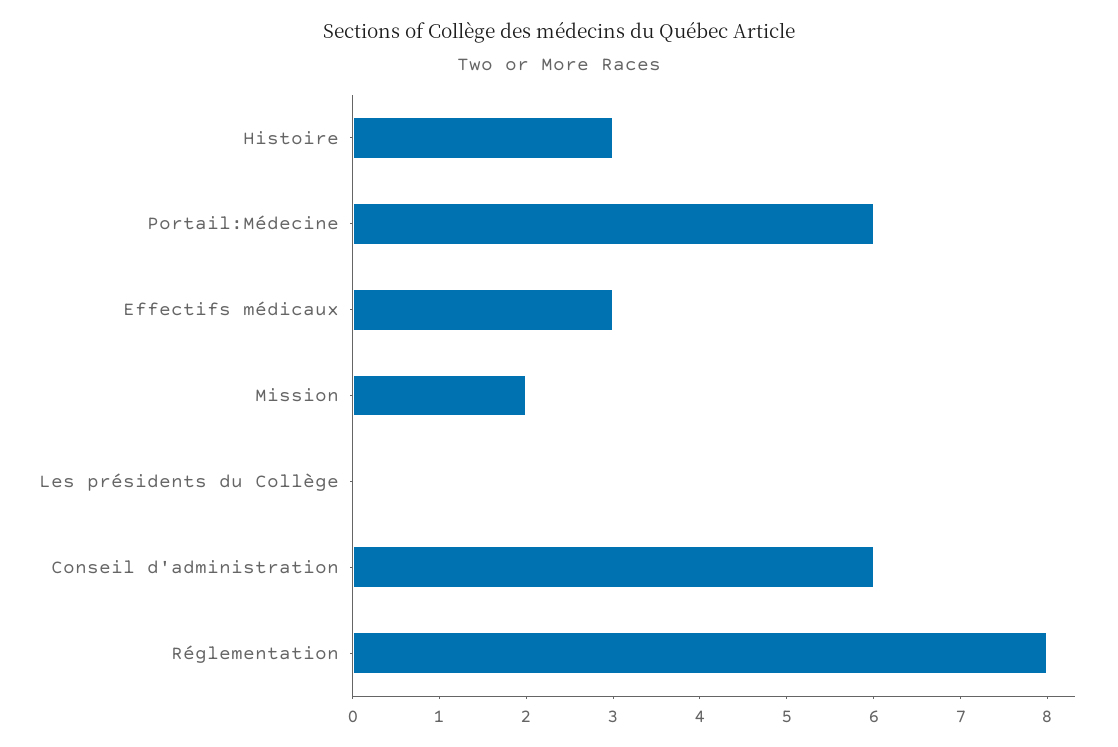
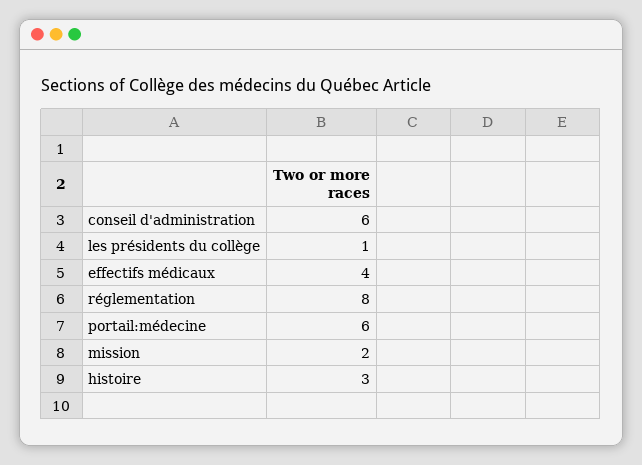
Effectifs médicaux: 3 -> 4
Les présidents du Collège: 0 -> 1

